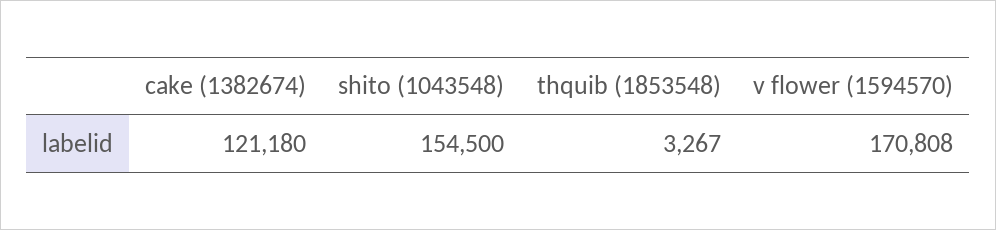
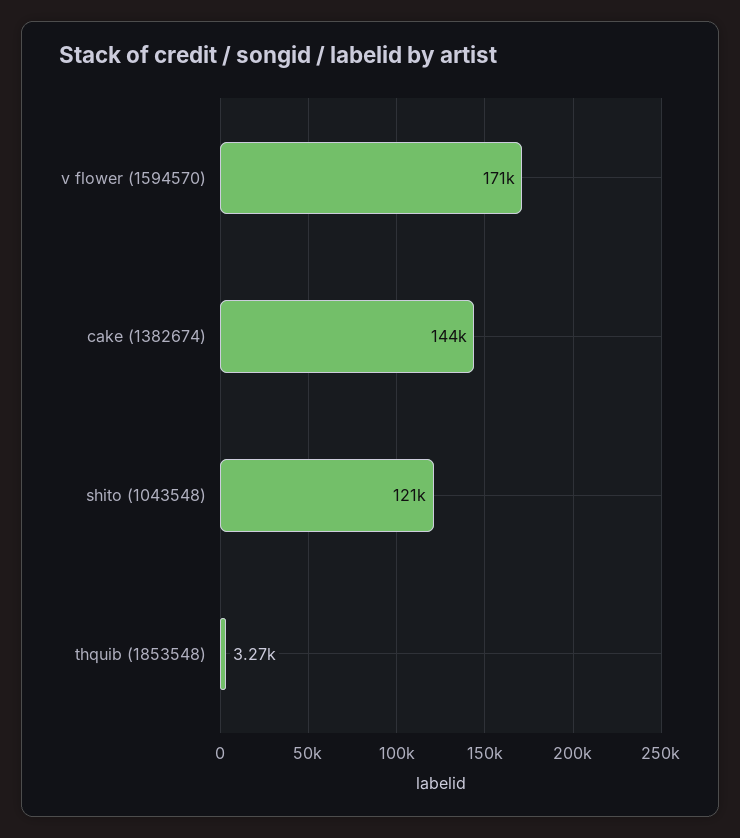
cake (1382674): 121180 -> 144000
shito (1043548): 154500 -> 121000

